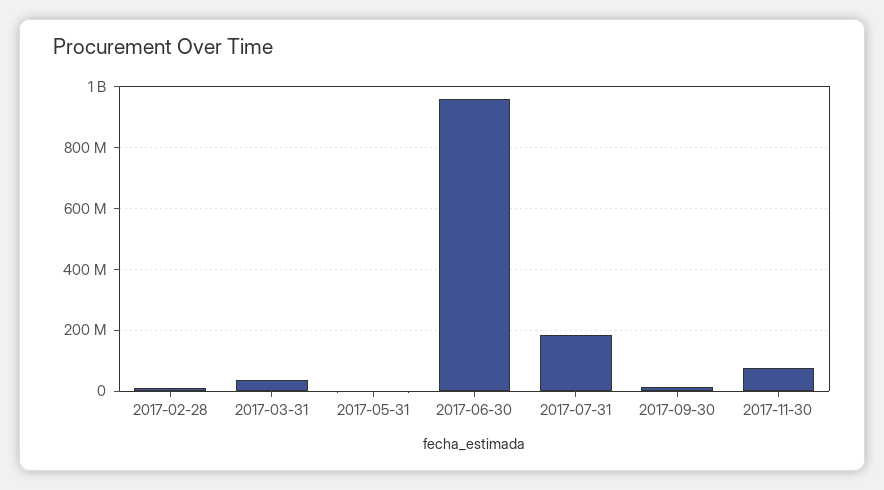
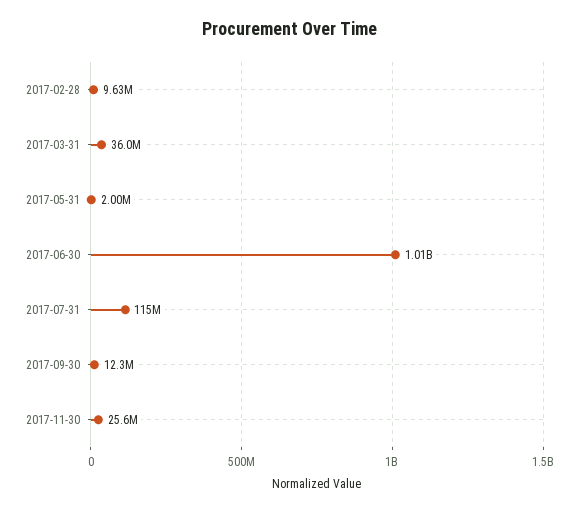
2017-06-30: 960000000 -> 1010000000
2017-07-31: 180000000 -> 115000000
2017-11-30: 80000000 -> 25600000

